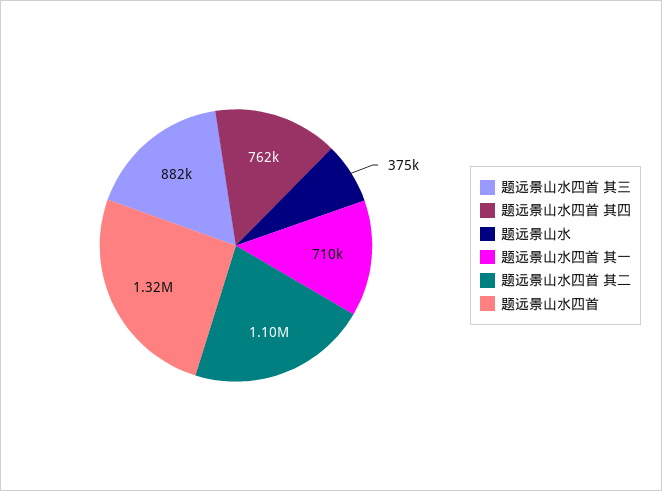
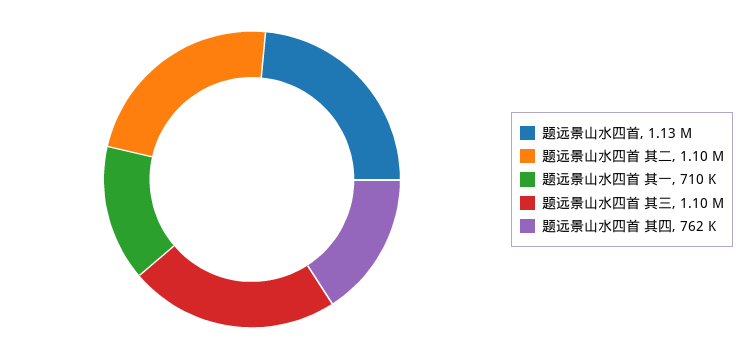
题远景山水四首 其三: 882000 -> 1100000
题远景山水: 375000 -> none
题远景山水四首: 1320000 -> 1130000

